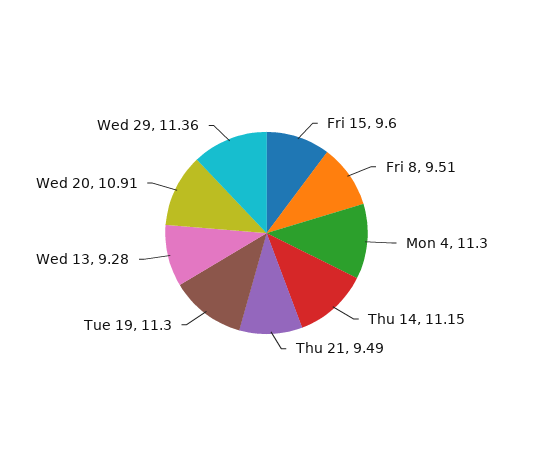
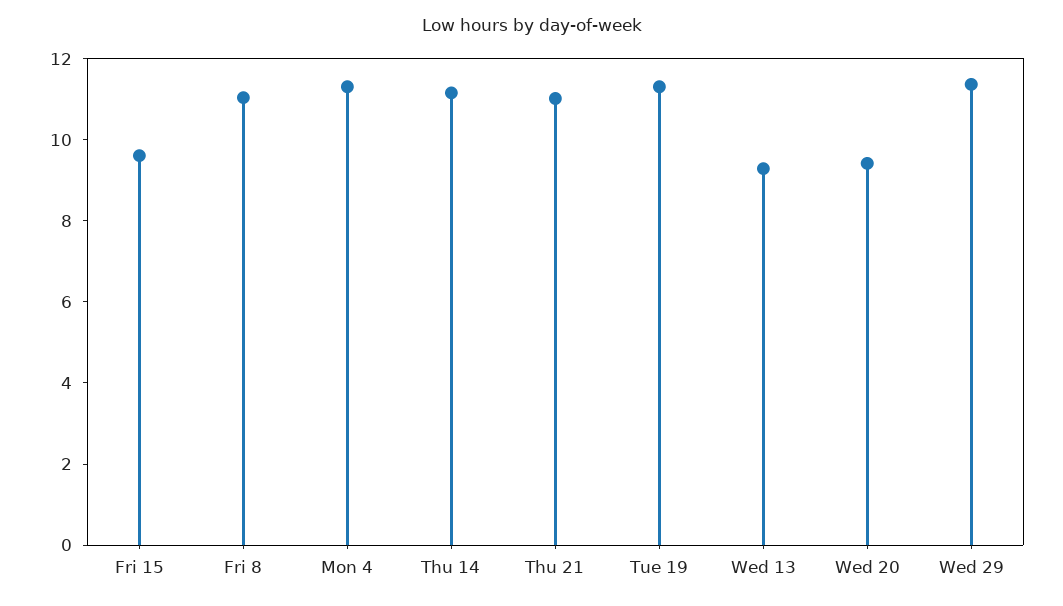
Fri 8: 9.51 -> 11
Thu 21: 9.49 -> 11
Wed 20: 10.91 -> 9.5

